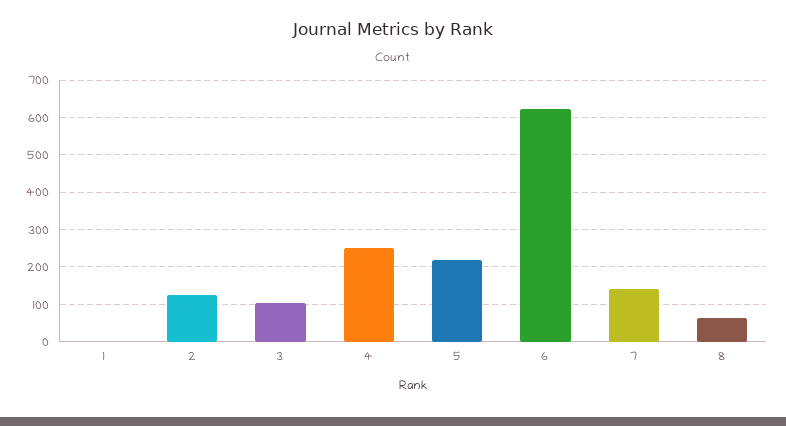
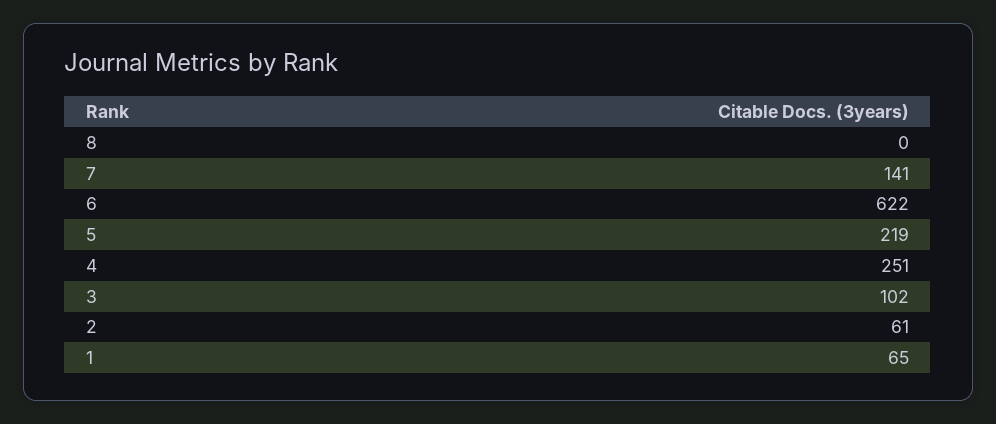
1: 0 -> 65
2: 120 -> 61
8: 60 -> 0

